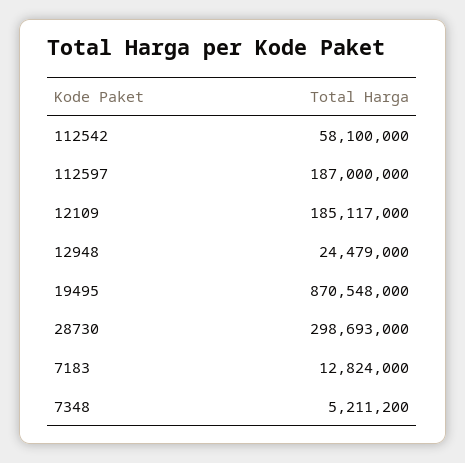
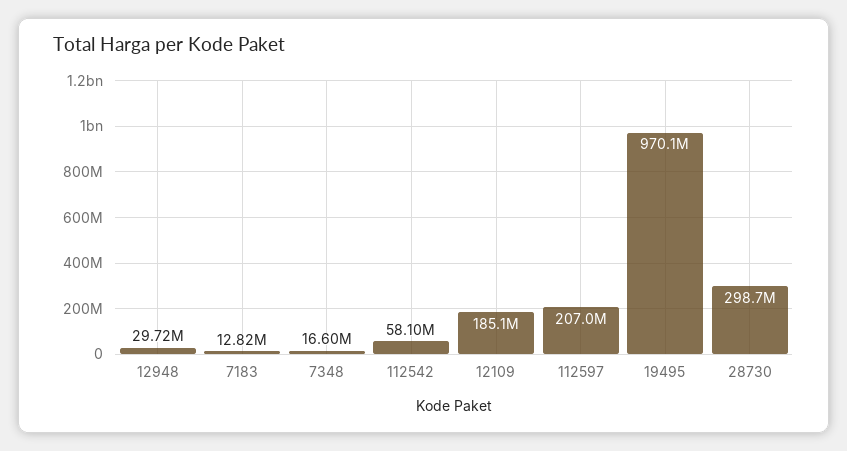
112597: 187000000 -> 207000000
12948: 24479000 -> 29720000
19495: 870548000 -> 970100000
7348: 5211200 -> 16600000

